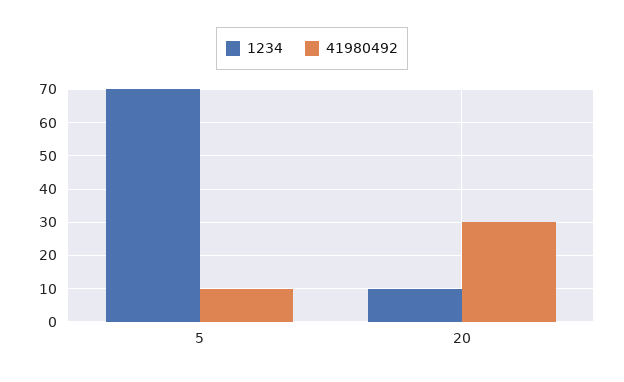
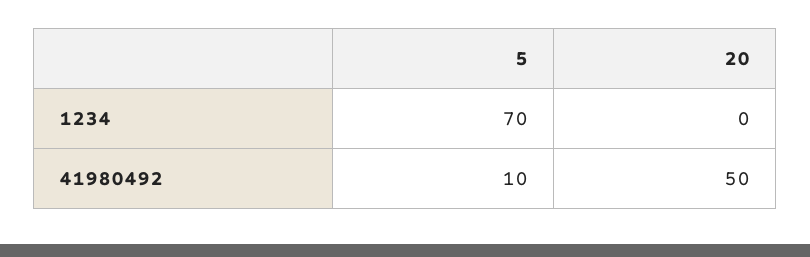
1234, 20: 10 -> 0
41980492, 20: 30 -> 50

